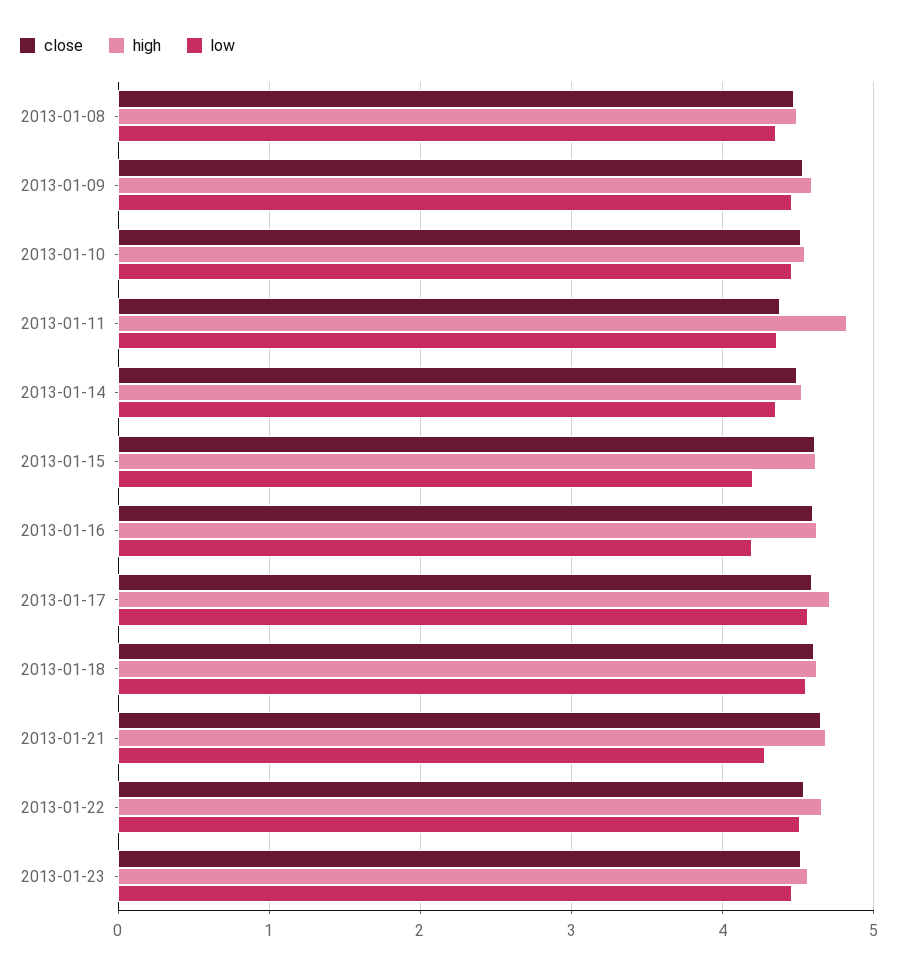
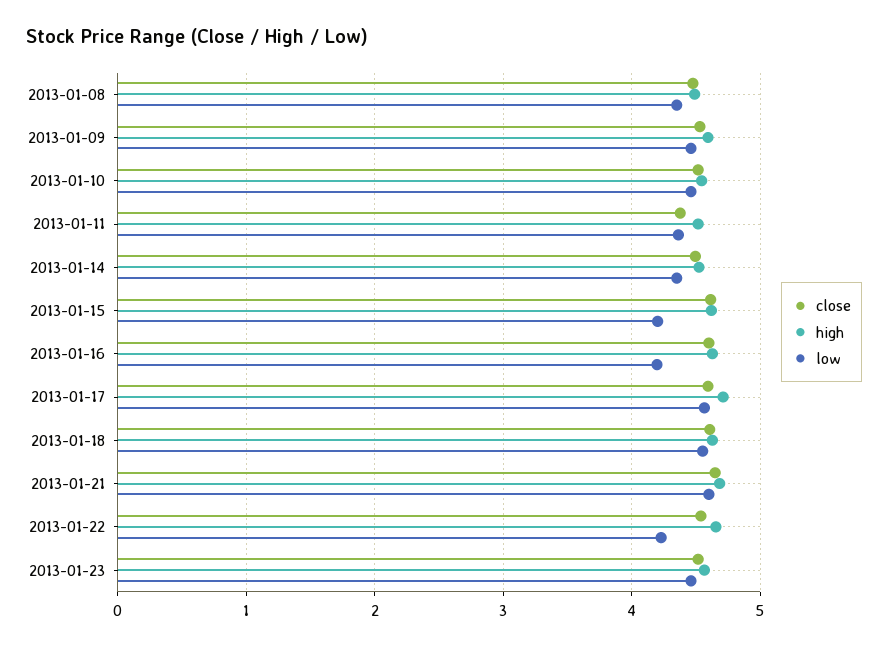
high, 2013-01-11: 4.8 -> 4.5
low, 2013-01-21: 4.3 -> 4.6
low, 2013-01-22: 4.5 -> 4.2

